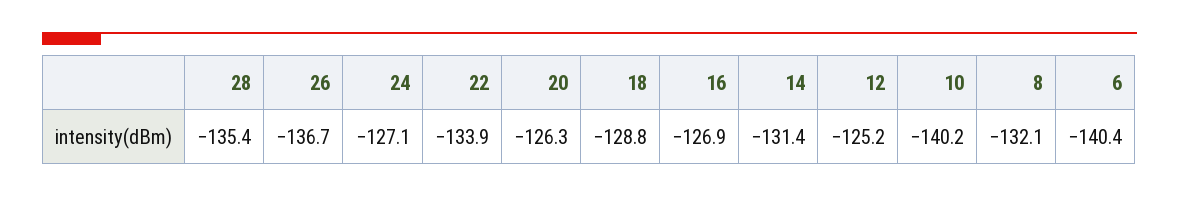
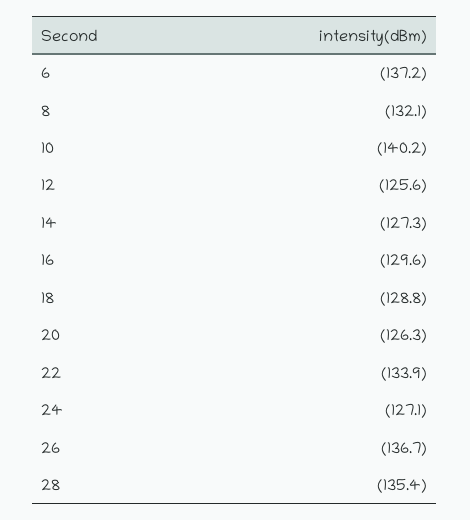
16: -126.9 -> -129.6
14: -131.4 -> -127.3
12: -125.2 -> -125.6
6: -140.4 -> -137.2

